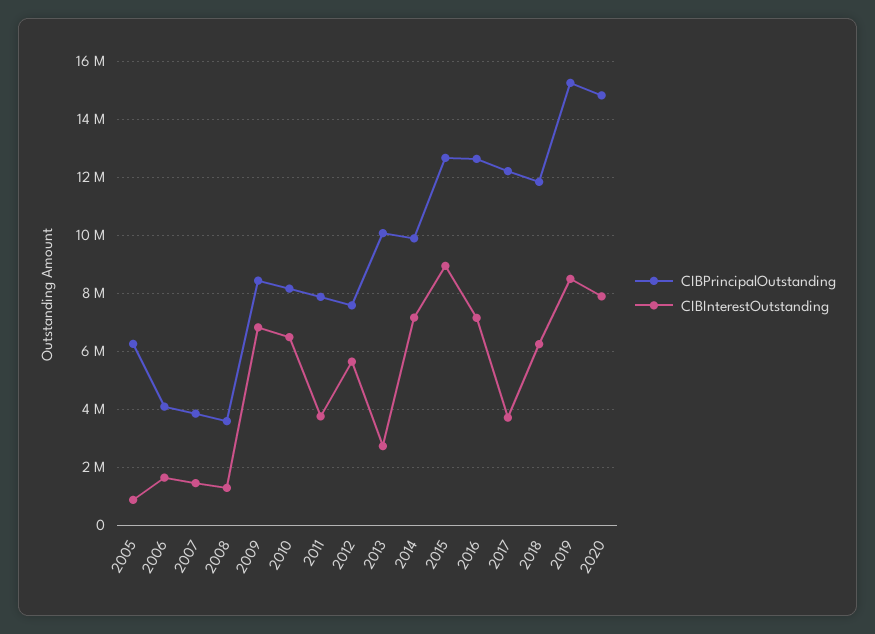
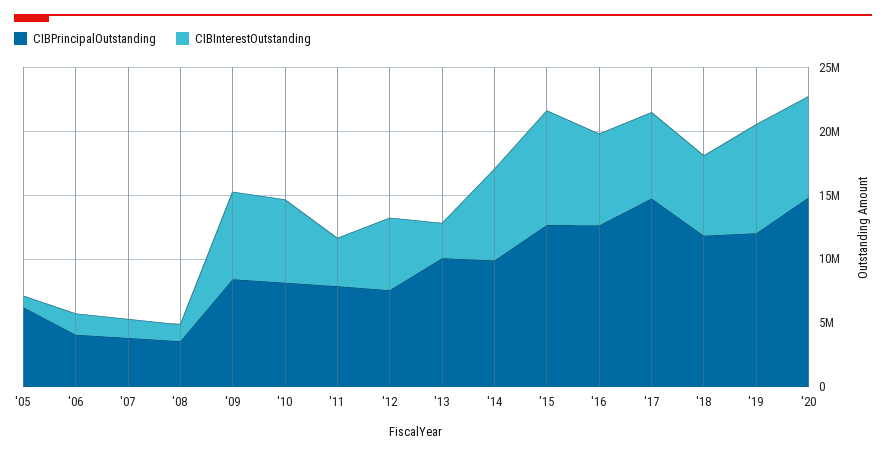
CIBPrincipalOutstanding, 2017: 12250000 -> 15000000
CIBInterestOutstanding, 2017: 3750000 -> 7000000
CIBPrincipalOutstanding, 2019: 15250000 -> 12000000

